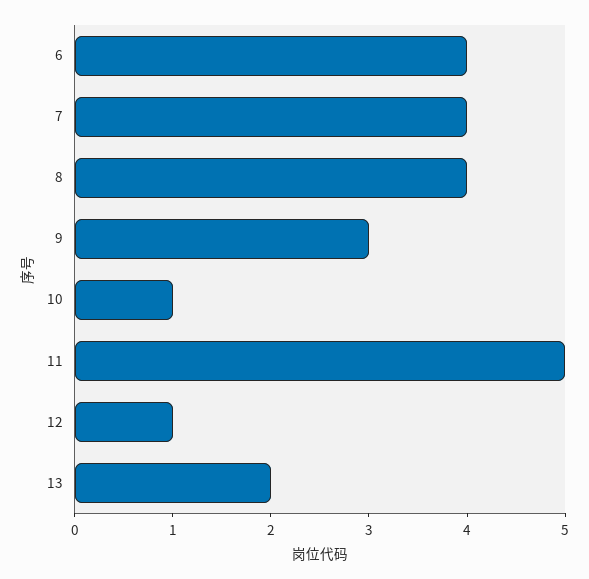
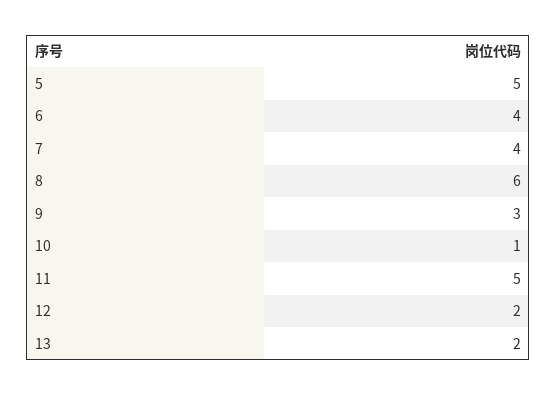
8: 4 -> 6
12: 1 -> 2
5: none -> 5

